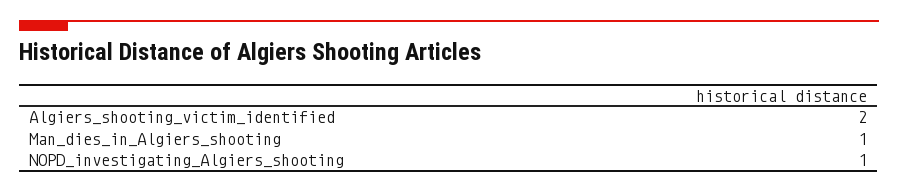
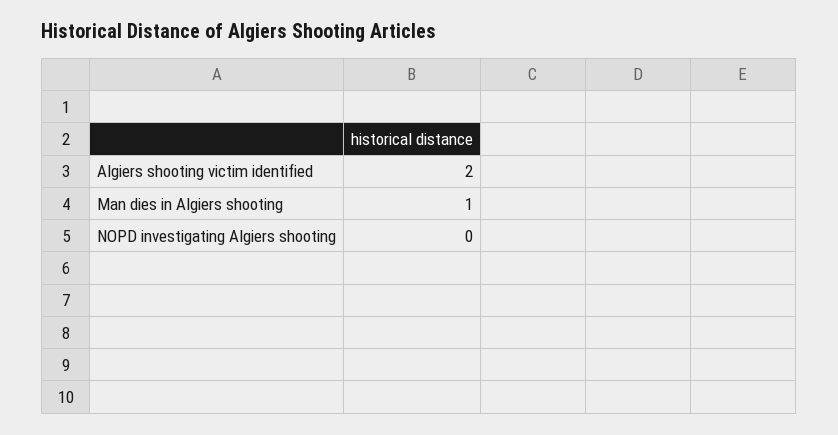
NOPD_investigating_Algiers_shooting: 1 -> 0

